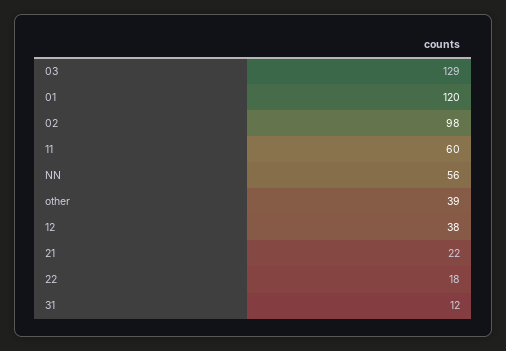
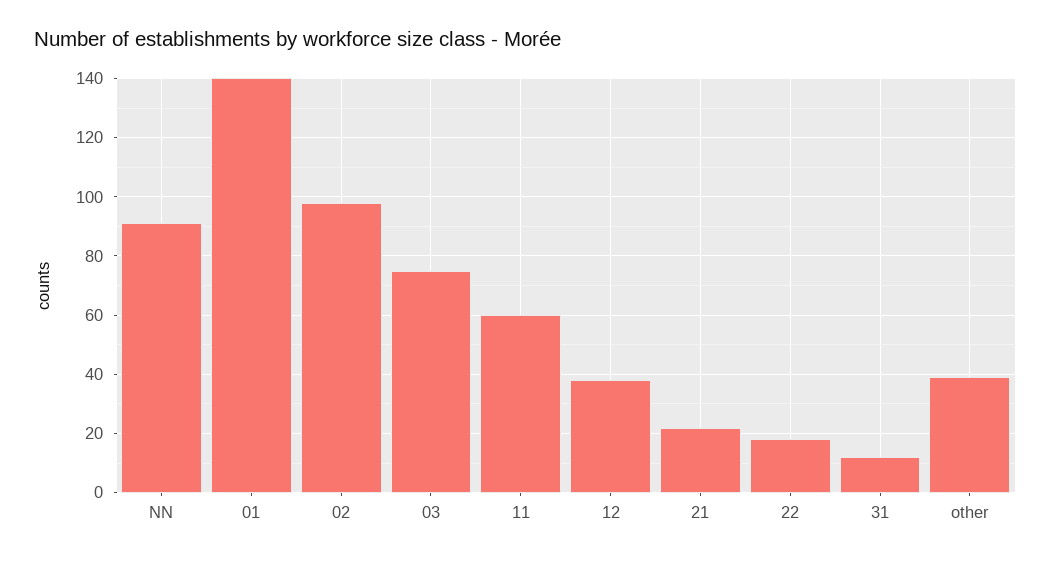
03: 129 -> 75
01: 120 -> 140
NN: 56 -> 90

